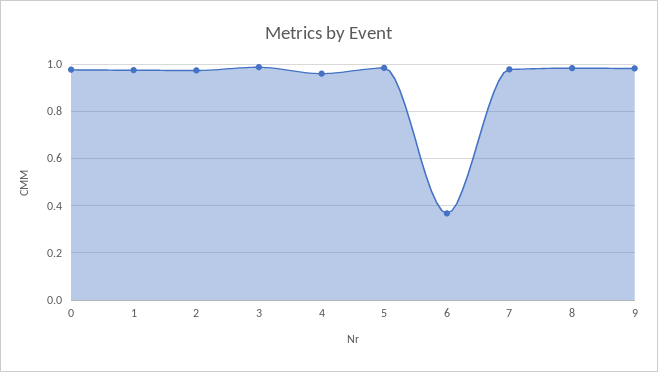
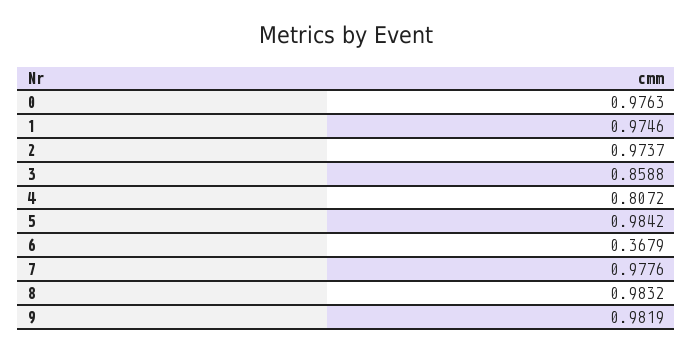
3: 1 -> 0.8588
4: 0.95 -> 0.8072

